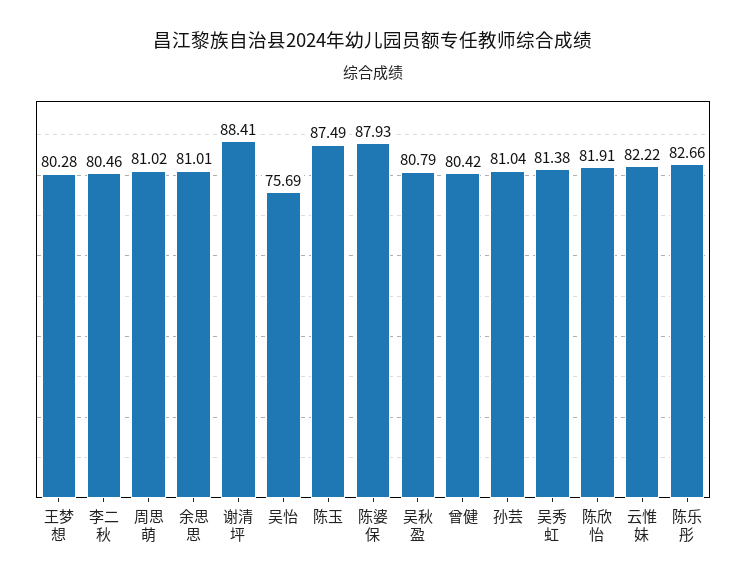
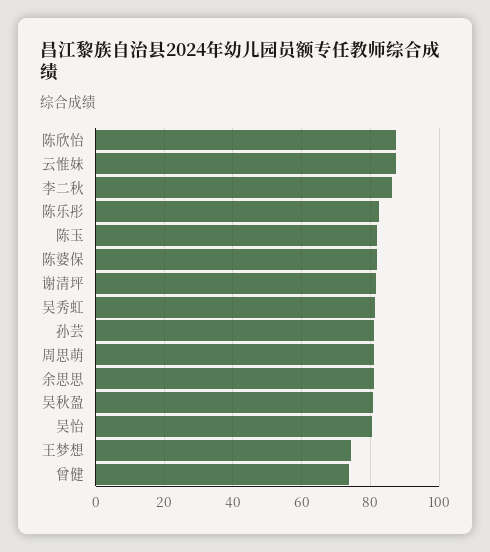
王梦想: 80.28 -> 74
李二秋: 80.46 -> 86
谢清坪: 88.41 -> 82
吴怡: 75.69 -> 80
陈玉: 87.49 -> 82
陈婆保: 87.93 -> 82
曾健: 80.42 -> 74
陈欣怡: 81.91 -> 88
云惟妹: 82.22 -> 88

